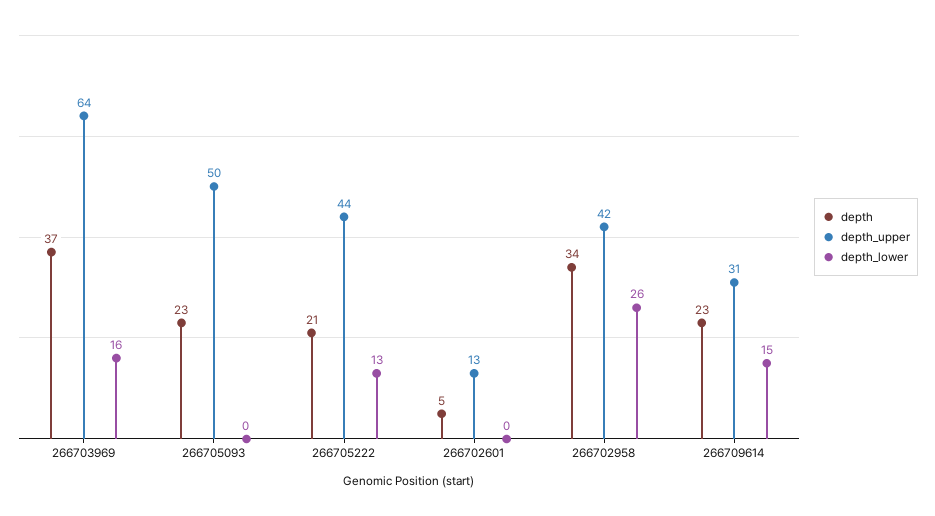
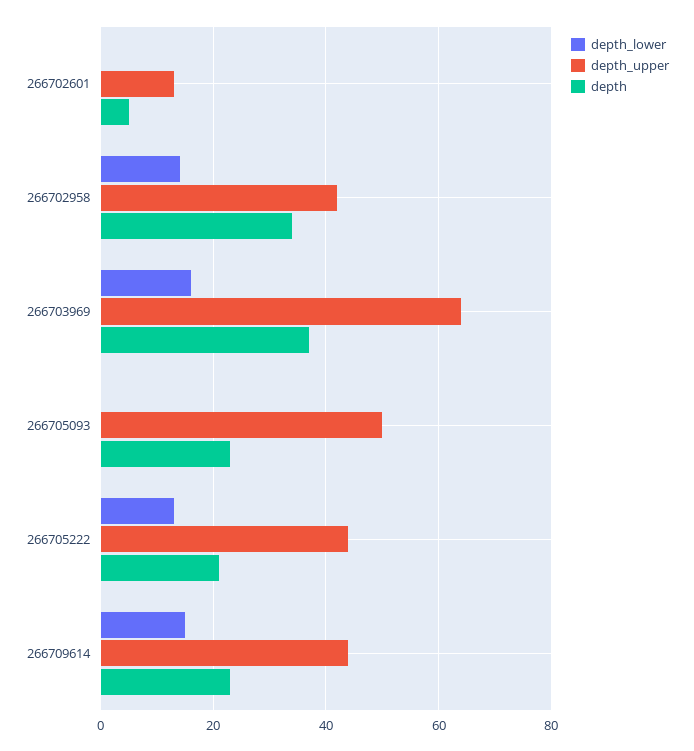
depth_lower, 266702958: 26 -> 15
depth_upper, 266709614: 31 -> 45

